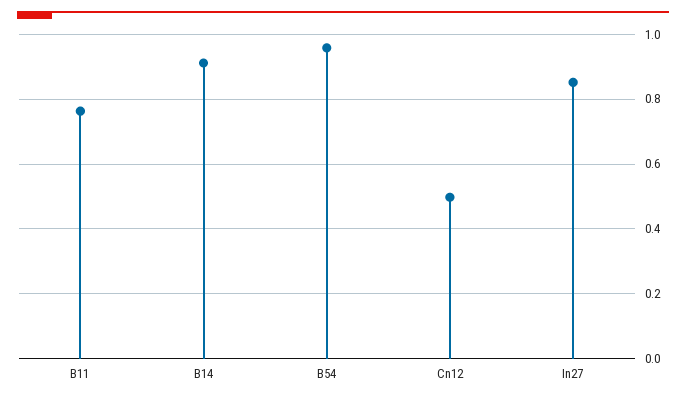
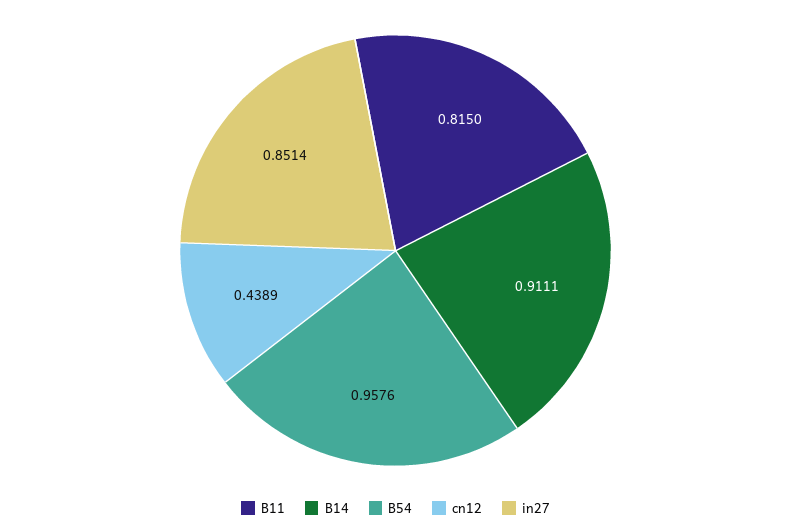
B11: 0.76 -> 0.815
Cn12: 0.5 -> 0.4389

